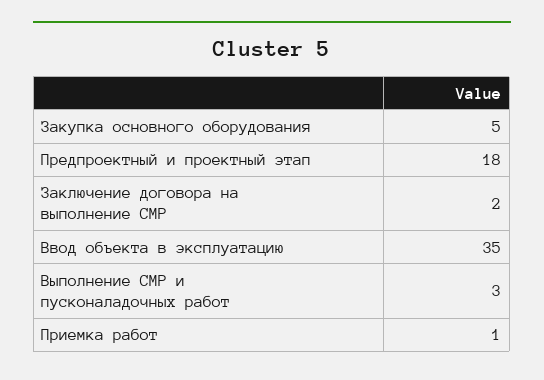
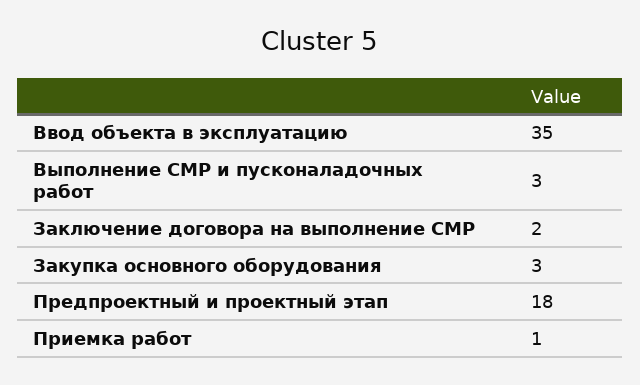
Закупка основного оборудования: 5 -> 3

